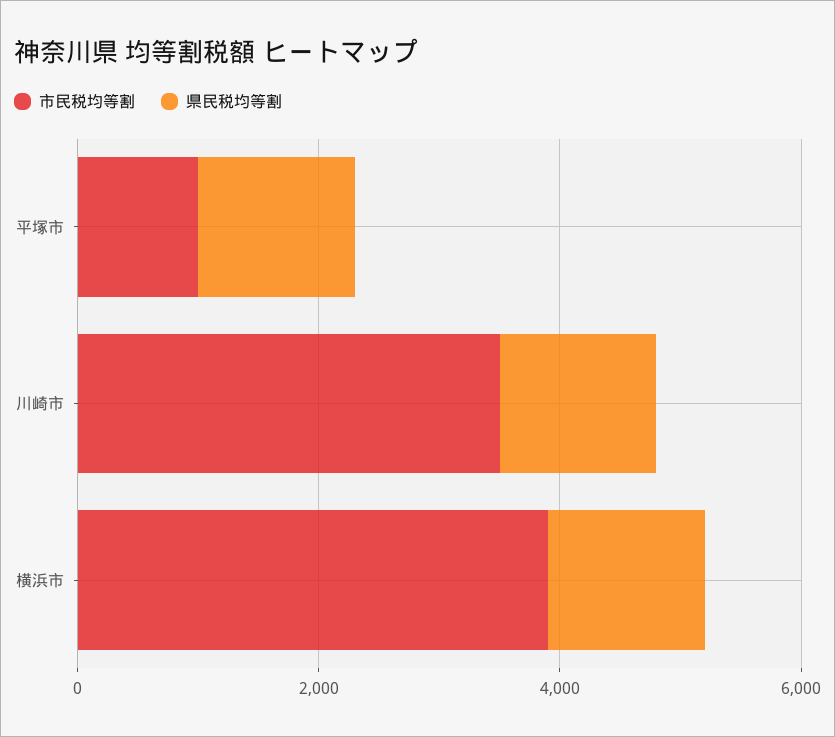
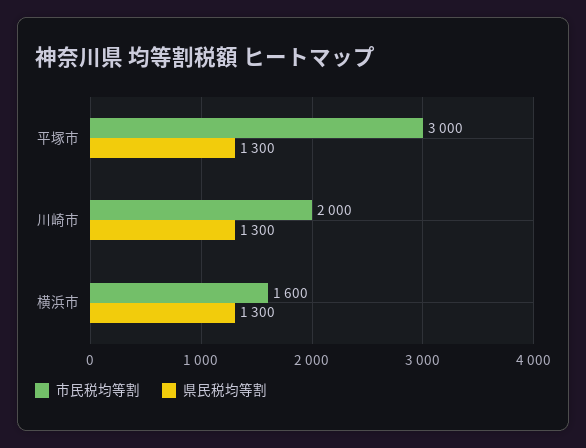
市民税均等割, 平塚市: 1000 -> 3000
市民税均等割, 川崎市: 3500 -> 2000
市民税均等割, 横浜市: 4000 -> 1600

